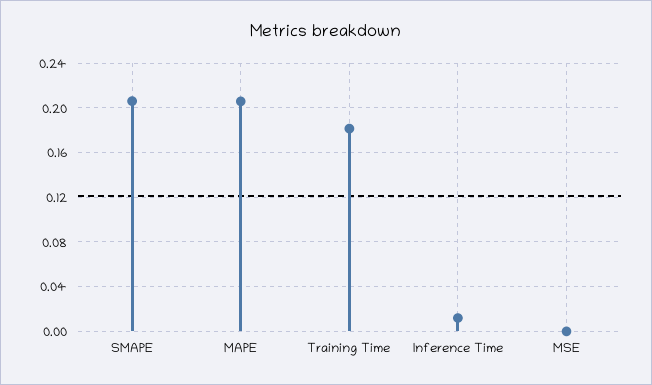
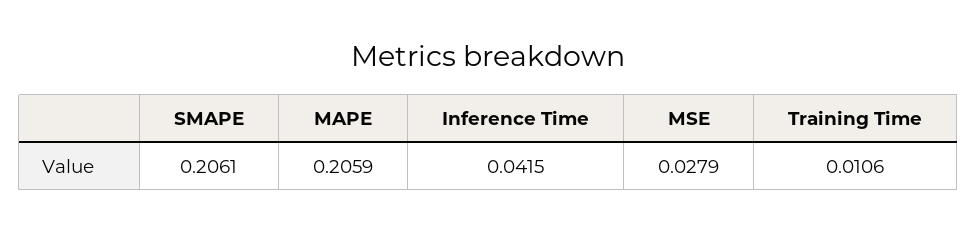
Training Time: 0.18 -> 0.0106
Inference Time: 0.01 -> 0.0415
MSE: 0 -> 0.0279

